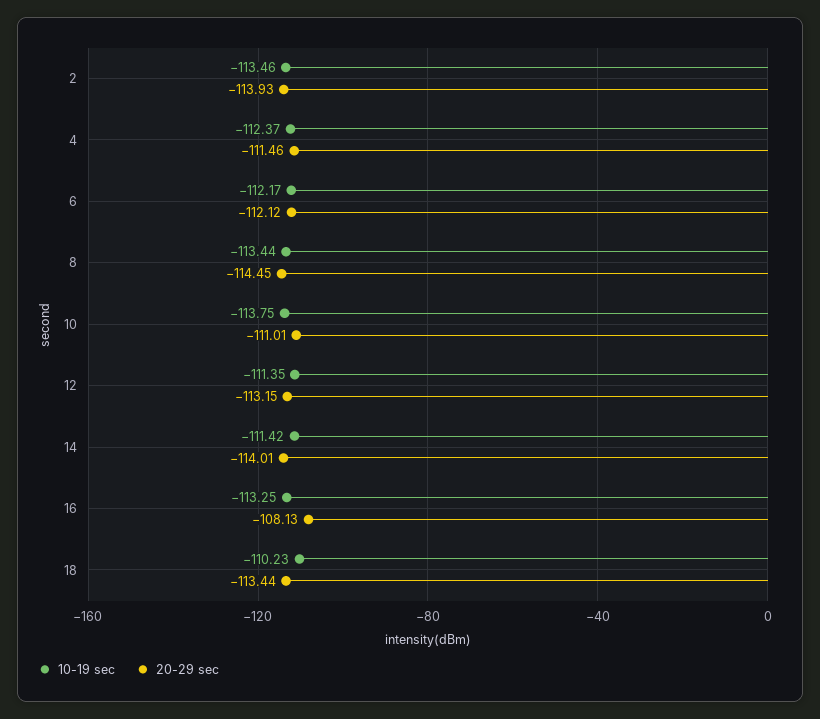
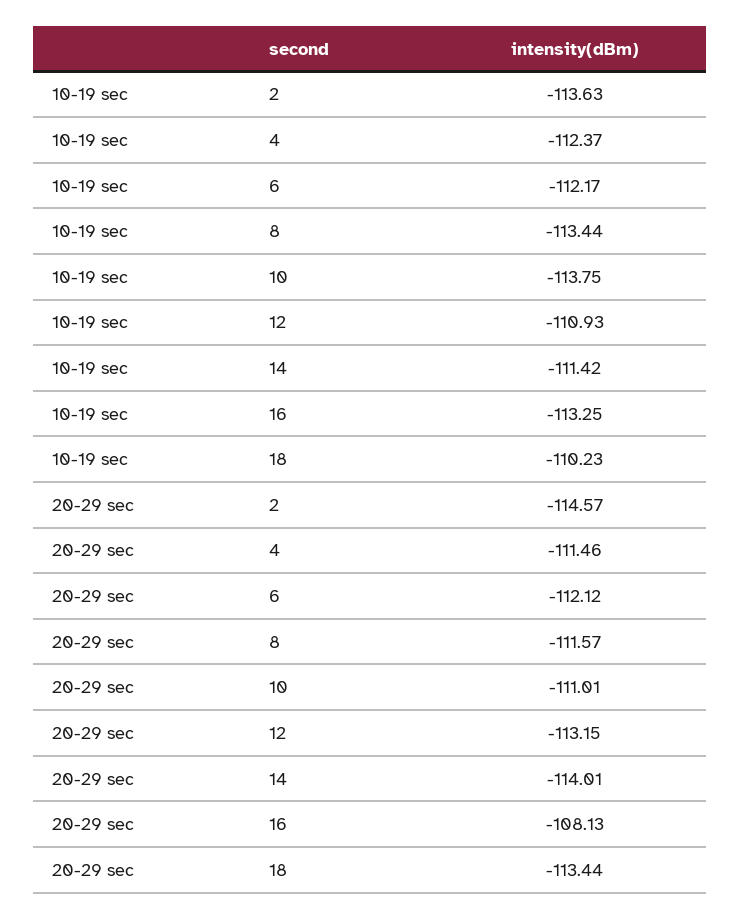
10-19 sec, 2: -113.46 -> -113.63
20-29 sec, 2: -113.93 -> -114.57
20-29 sec, 8: -114.45 -> -111.57
10-19 sec, 12: -111.35 -> -110.93

